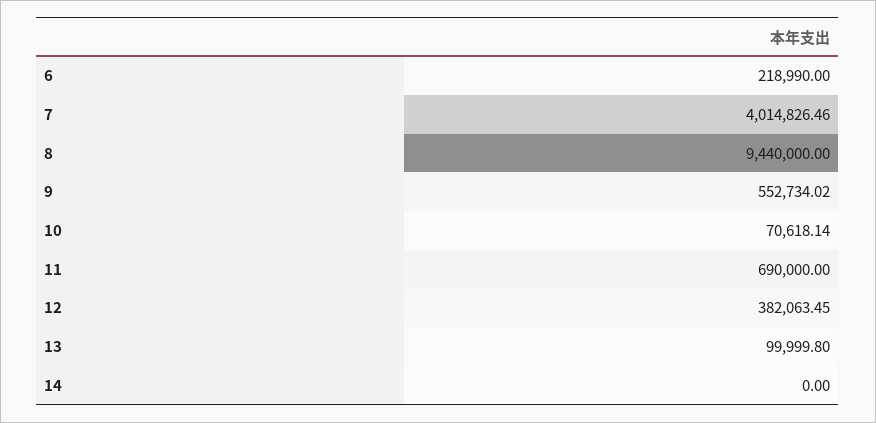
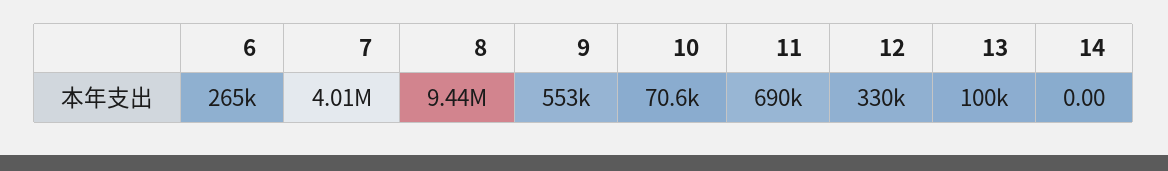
6: 218990 -> 265000
12: 382063.45 -> 330000

